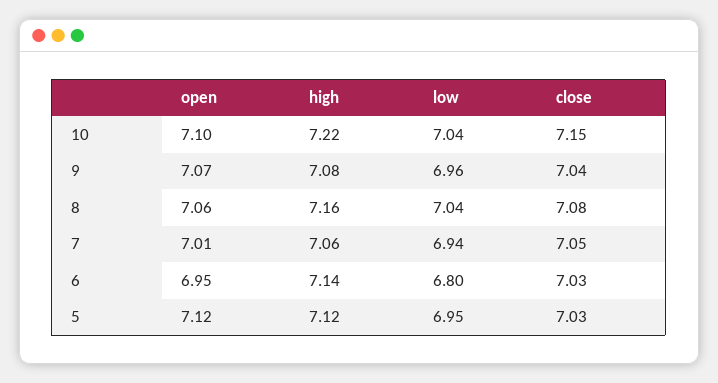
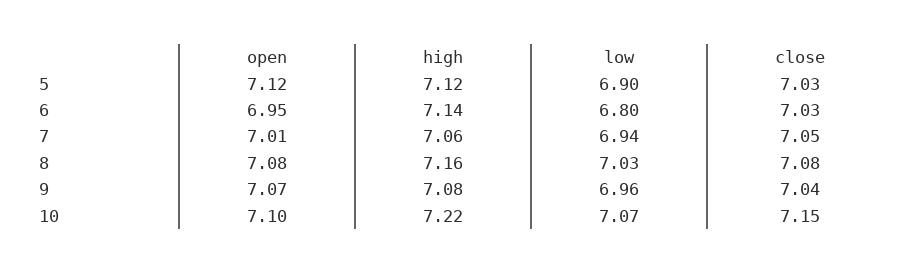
low, 10: 7.04 -> 7.07
open, 8: 7.06 -> 7.08
low, 8: 7.04 -> 7.03
low, 5: 6.95 -> 6.9

